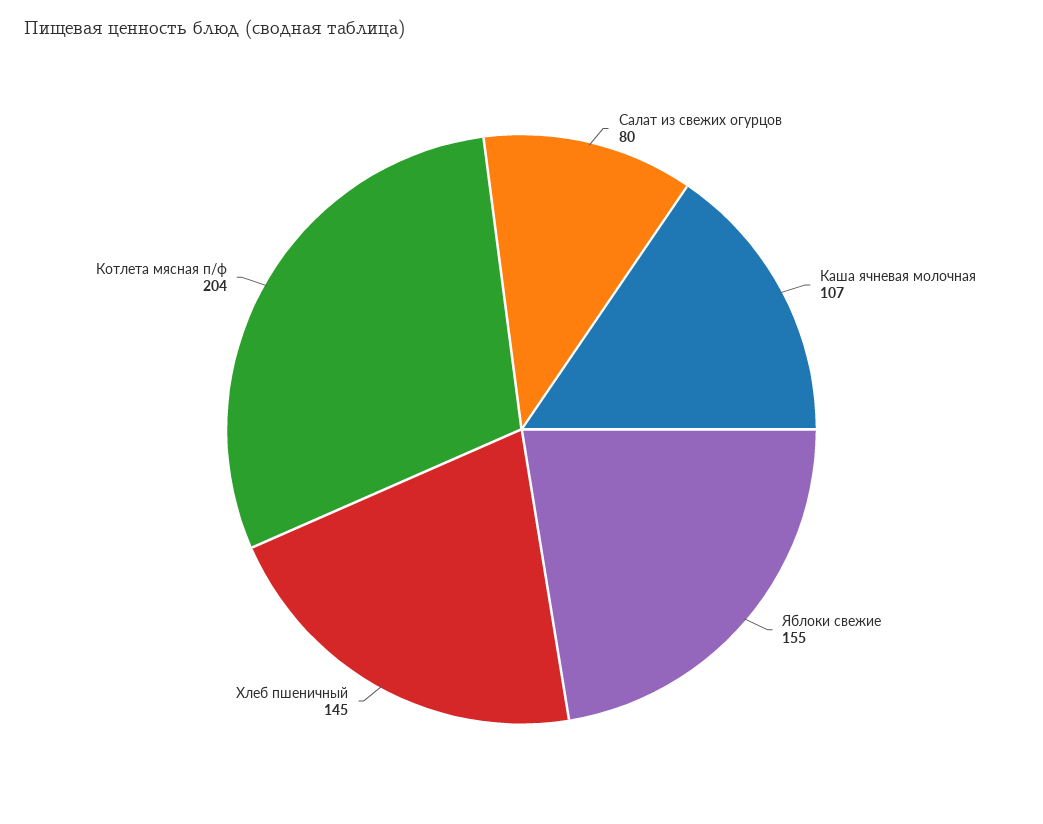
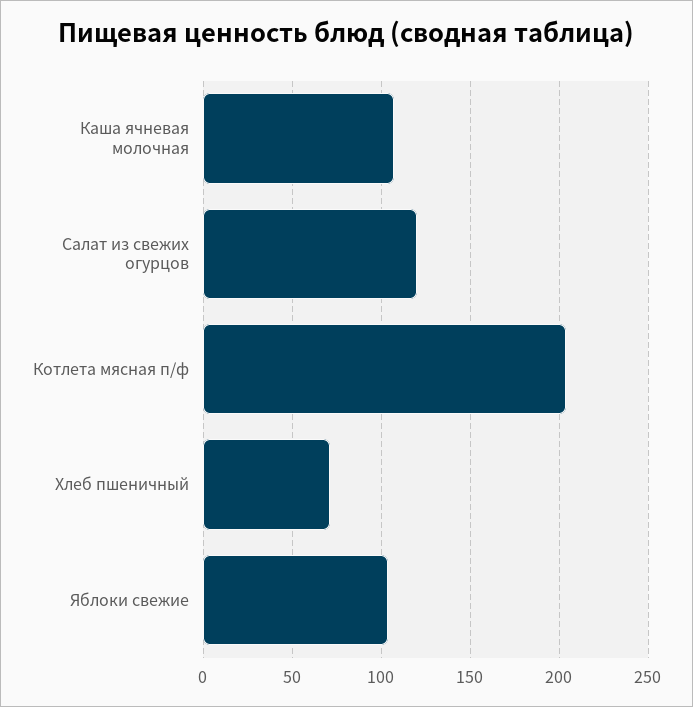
Салат из свежих огурцов: 80 -> 120
Яблоки свежие: 155 -> 105
Хлеб пшеничный: 145 -> 70

